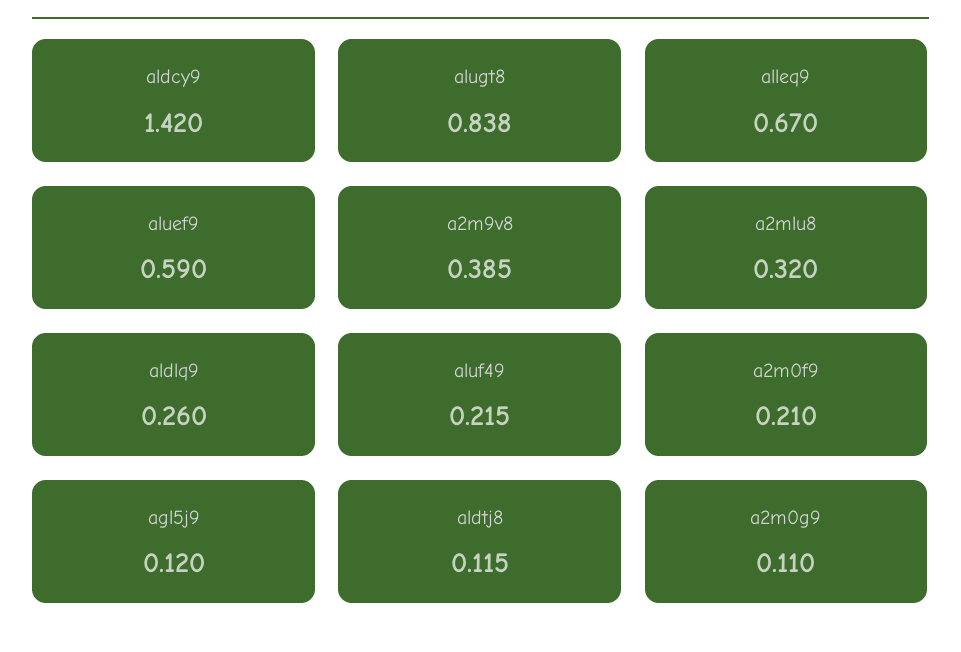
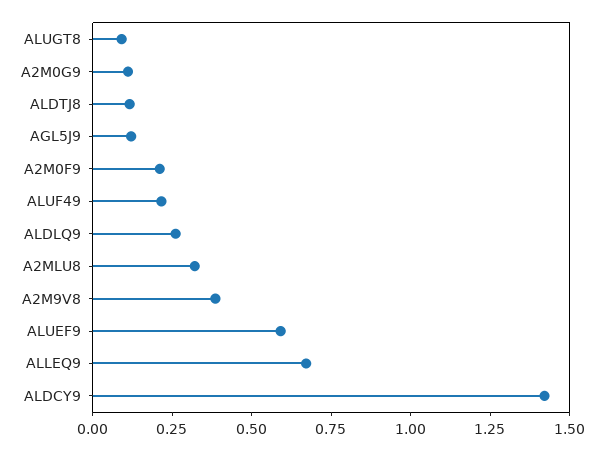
alugt8: 0.838 -> 0.1

